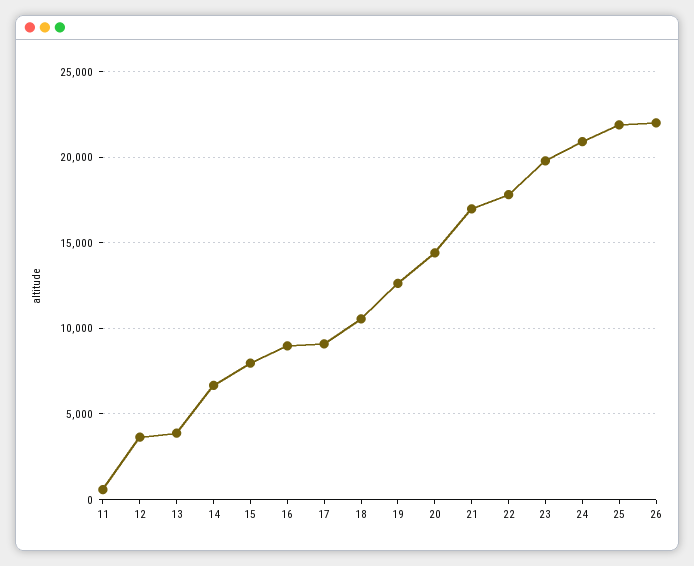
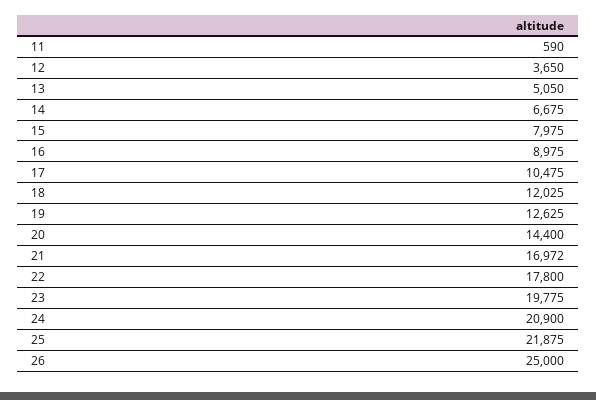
13: 4000 -> 5050
17: 9000 -> 10475
18: 10500 -> 12025
26: 22000 -> 25000

